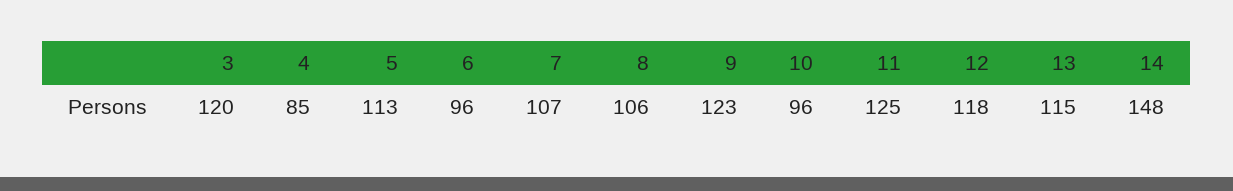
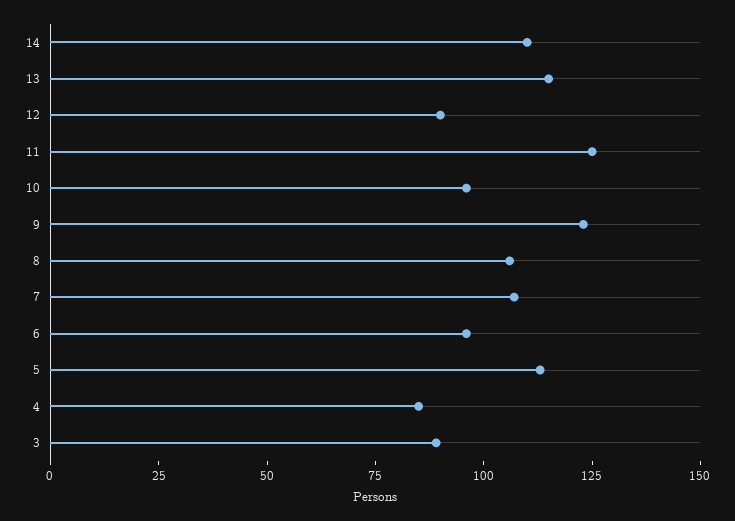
3: 120 -> 90
12: 118 -> 90
14: 148 -> 110

